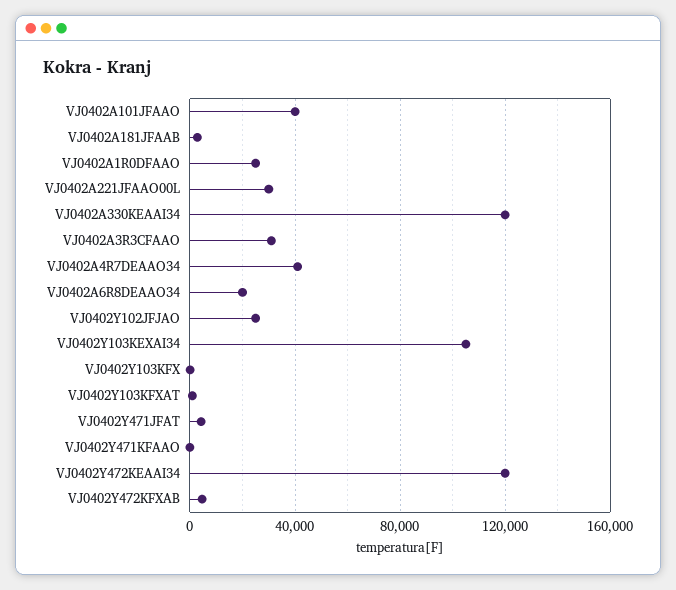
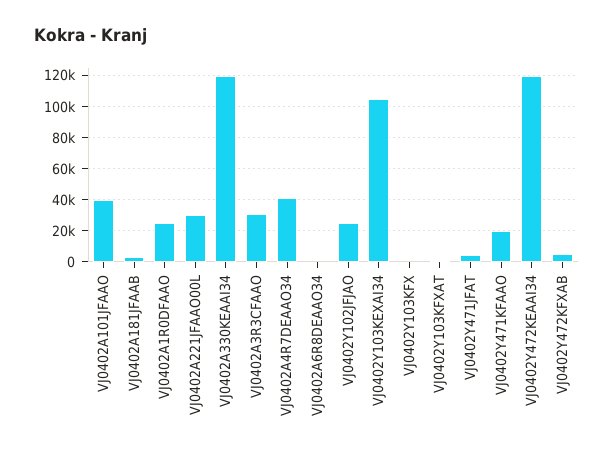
VJ0402A6R8DEAAO34: 20000 -> 0
VJ0402Y471KFAAO: 0 -> 20000

